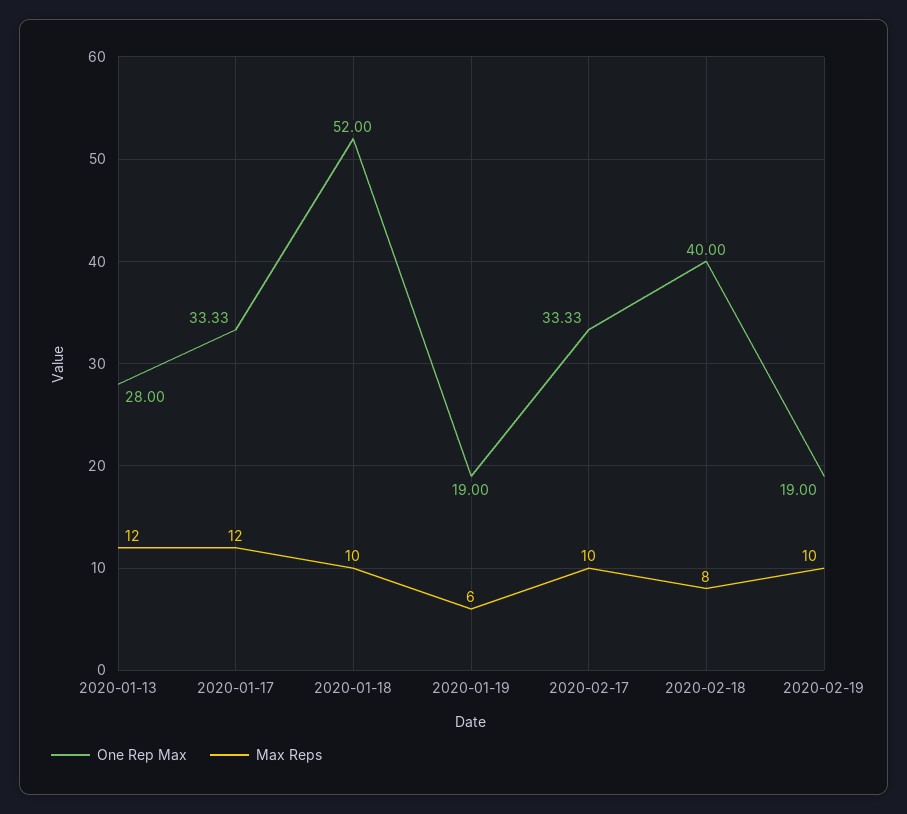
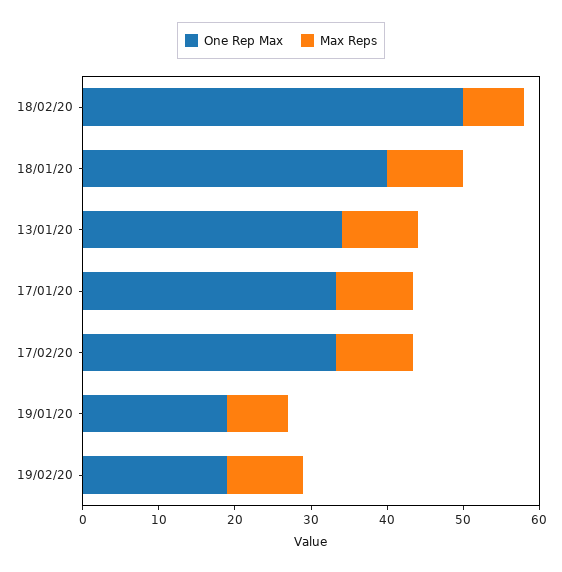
One Rep Max, 2020-01-13: 28 -> 34
Max Reps, 2020-01-13: 12 -> 10
Max Reps, 2020-01-17: 12 -> 10
One Rep Max, 2020-01-18: 52 -> 40
Max Reps, 2020-01-19: 6 -> 8
One Rep Max, 2020-02-18: 40 -> 50

